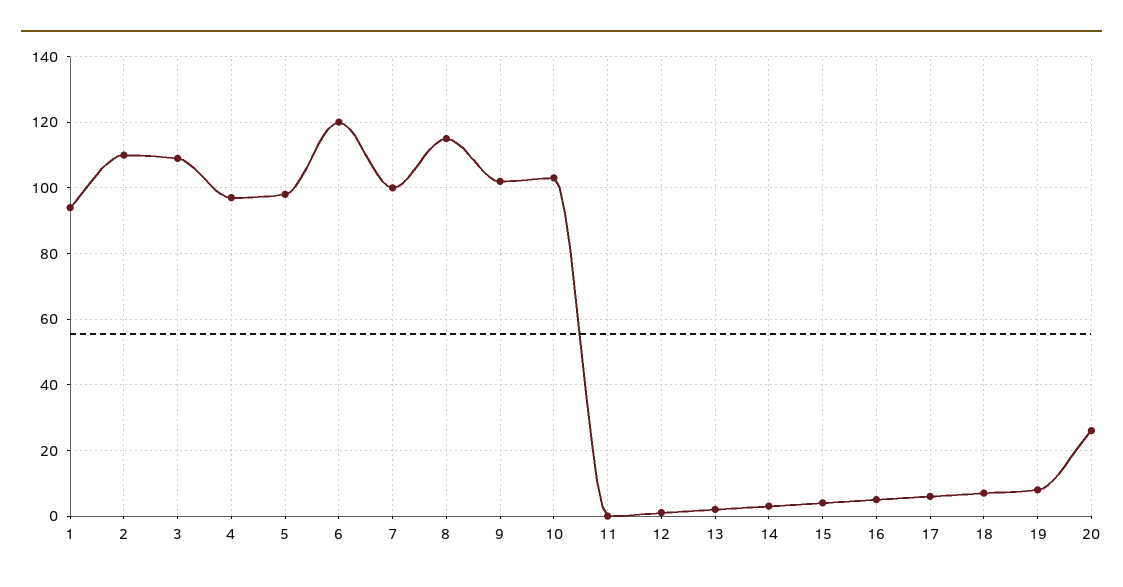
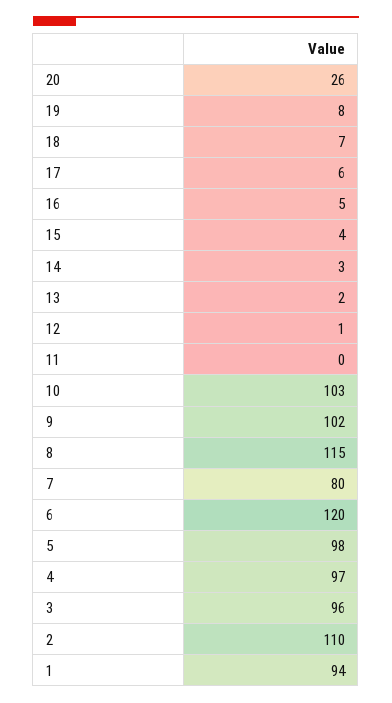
3: 110 -> 96
7: 100 -> 80

